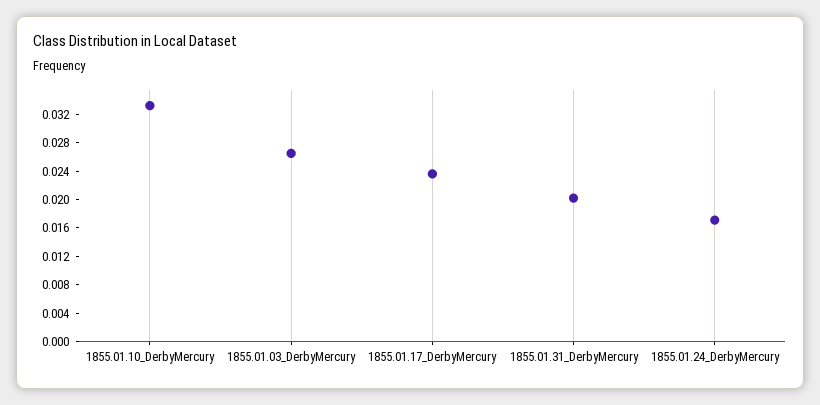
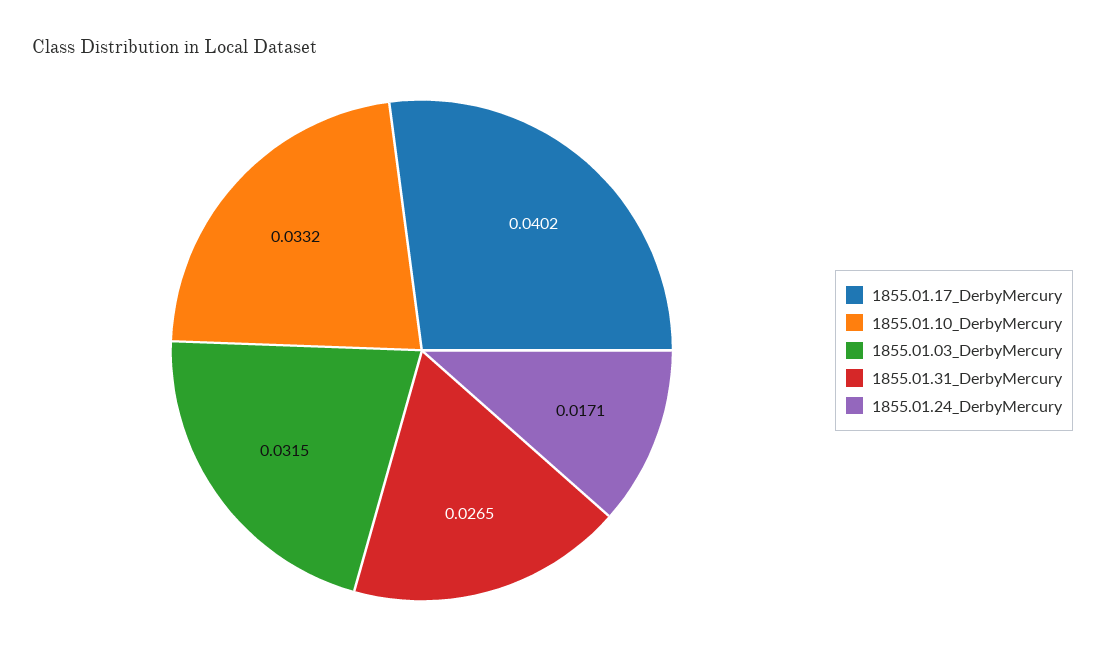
1855.01.03_DerbyMercury: 0.026 -> 0.0315
1855.01.17_DerbyMercury: 0.024 -> 0.0402
1855.01.31_DerbyMercury: 0.02 -> 0.0265

